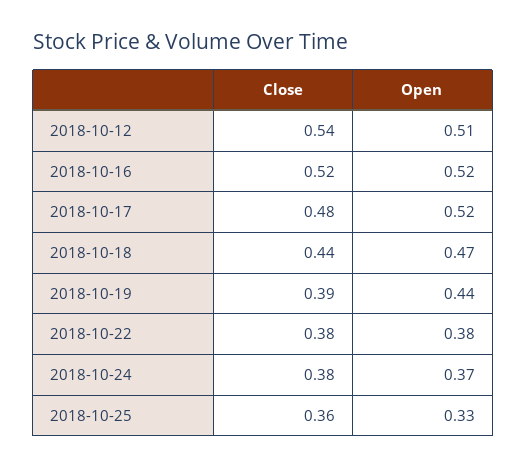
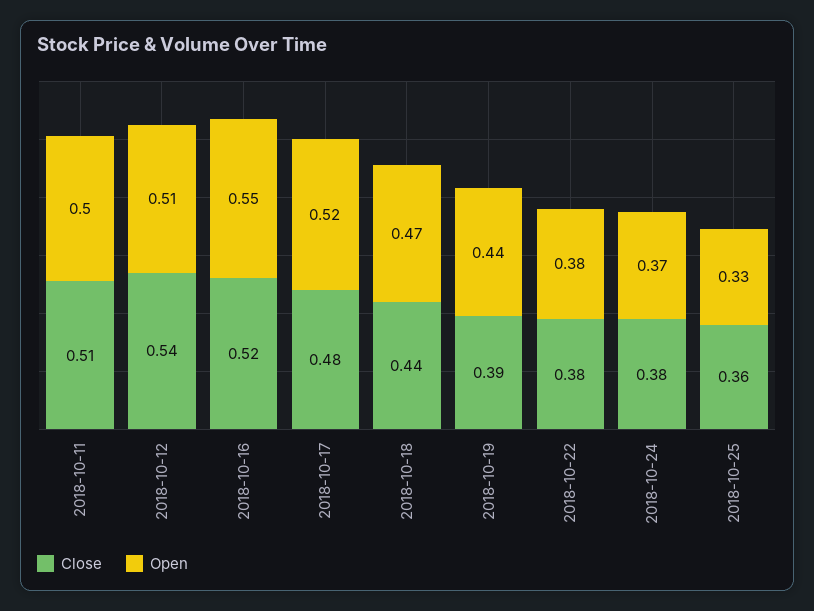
Open, 2018-10-16: 0.52 -> 0.55
Close, 2018-10-11: none -> 0.51
Open, 2018-10-11: none -> 0.5

